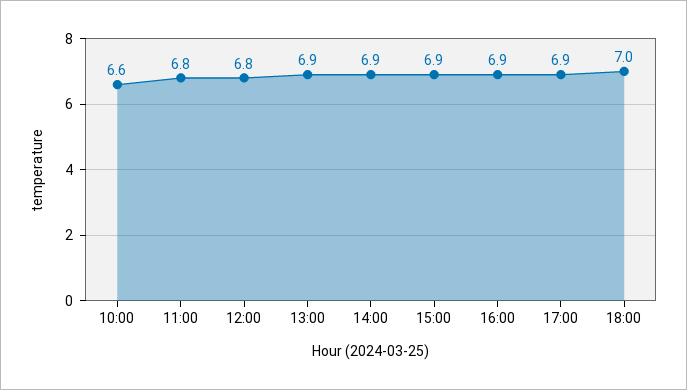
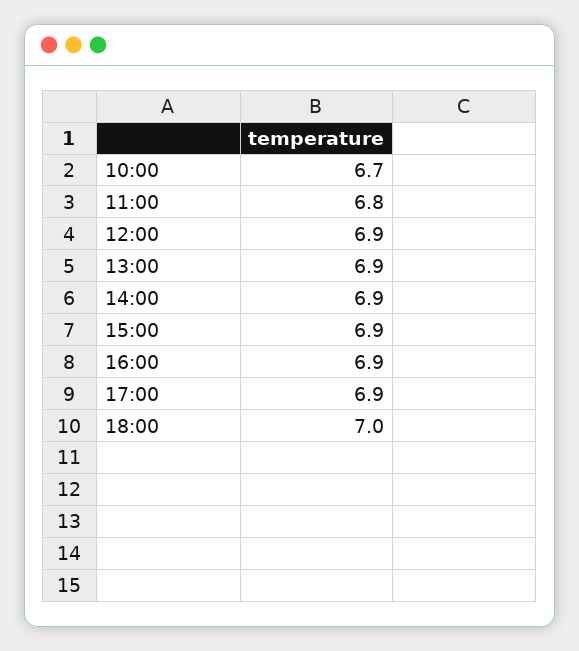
10:00: 6.6 -> 6.7
12:00: 6.8 -> 6.9

